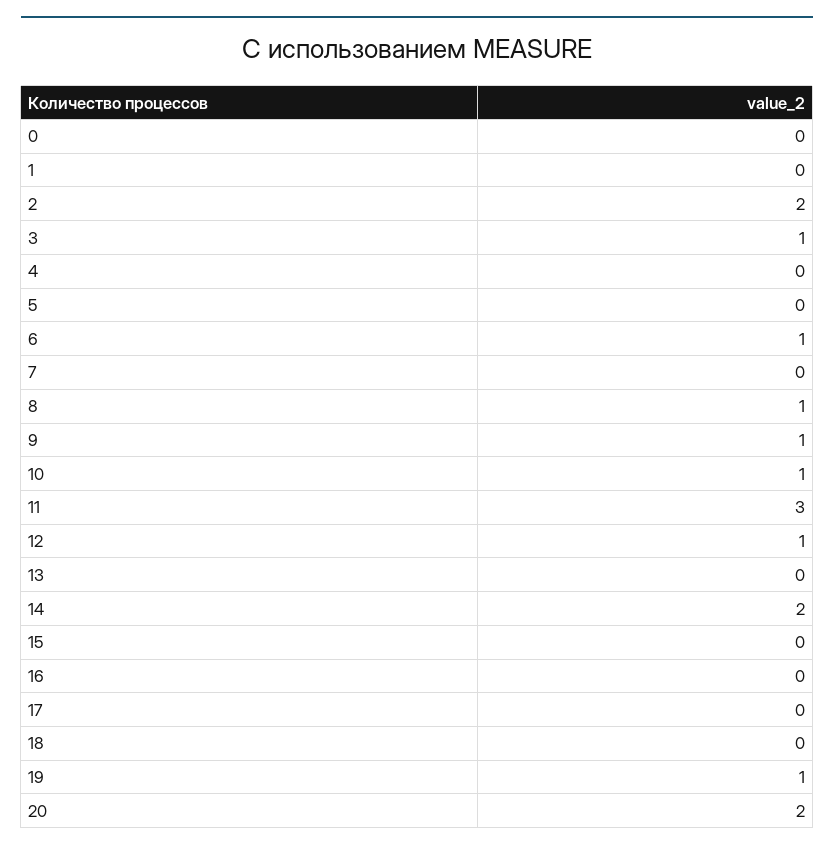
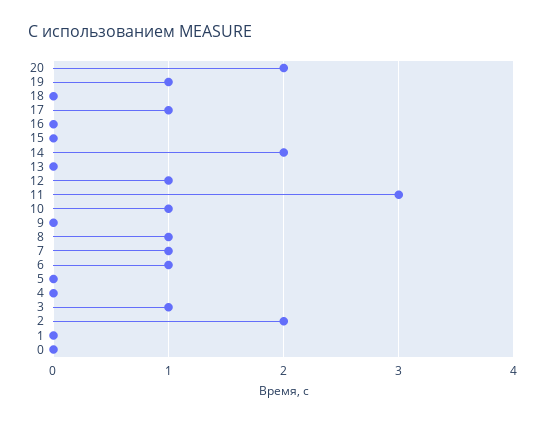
7: 0 -> 1
9: 1 -> 0
17: 0 -> 1

